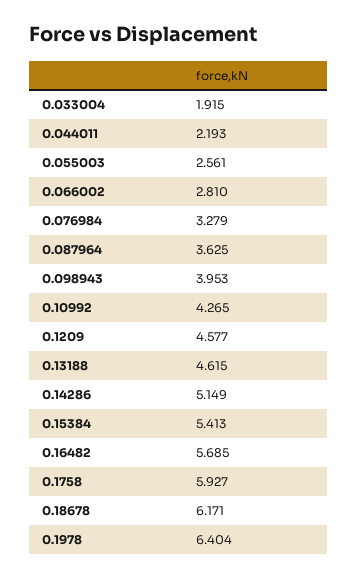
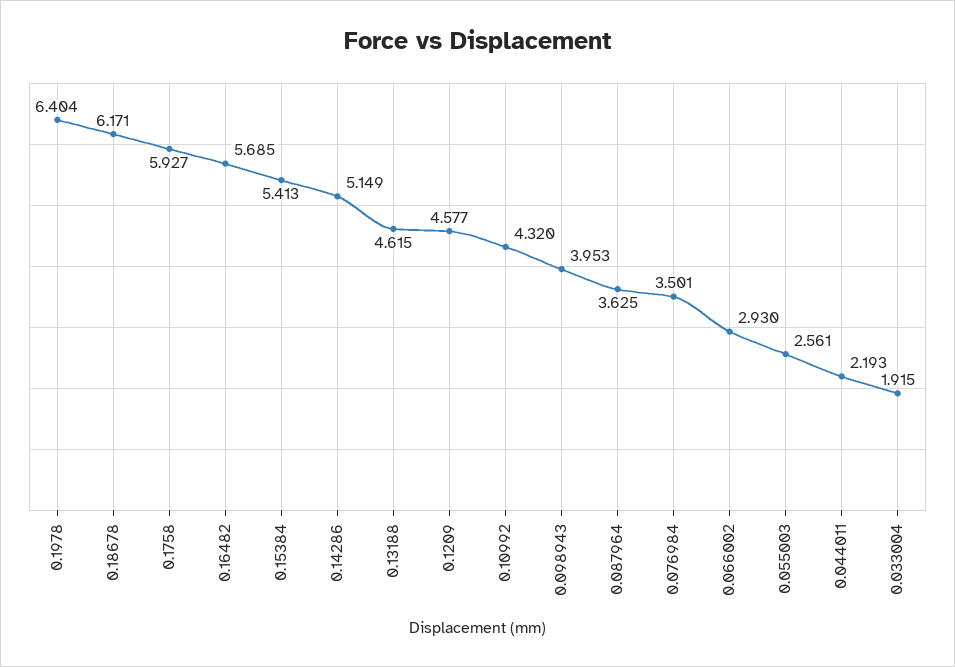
0.066002: 2.81 -> 2.93
0.076984: 3.279 -> 3.501
0.10992: 4.265 -> 4.32

